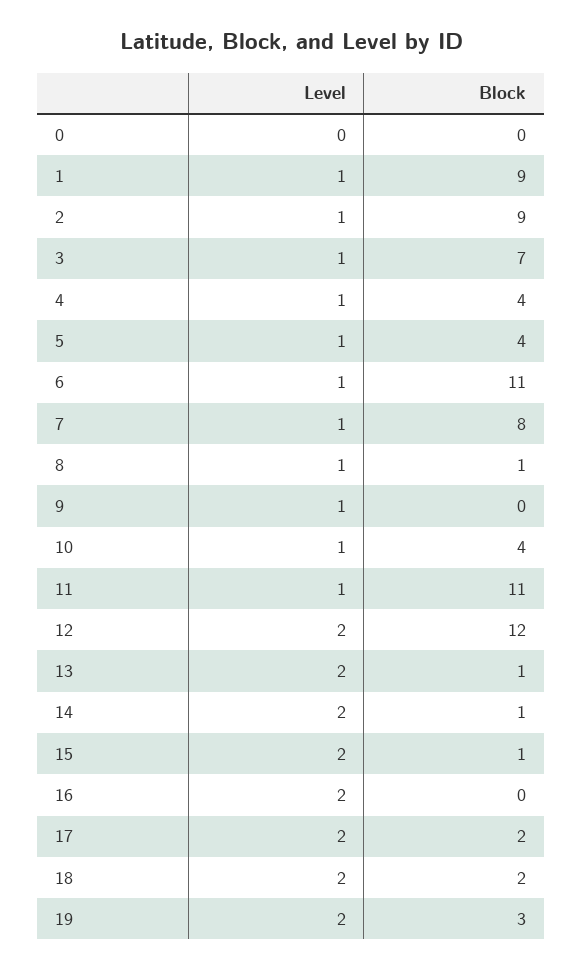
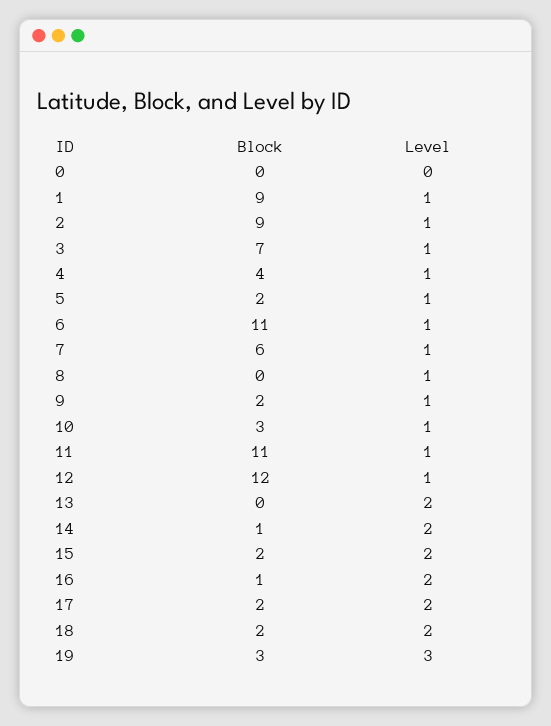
Block, 5: 4 -> 2
Block, 7: 8 -> 6
Block, 8: 1 -> 0
Block, 9: 0 -> 2
Block, 10: 4 -> 3
Level, 12: 2 -> 1
Block, 13: 1 -> 0
Block, 15: 1 -> 2
Block, 16: 0 -> 1
Level, 19: 2 -> 3

